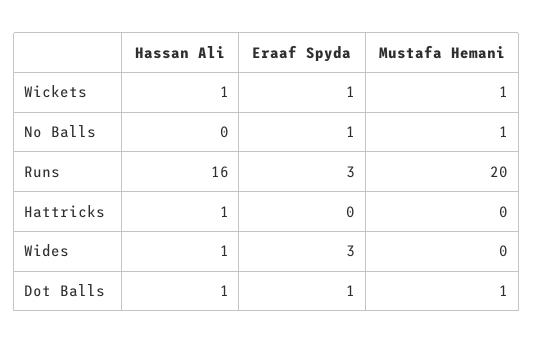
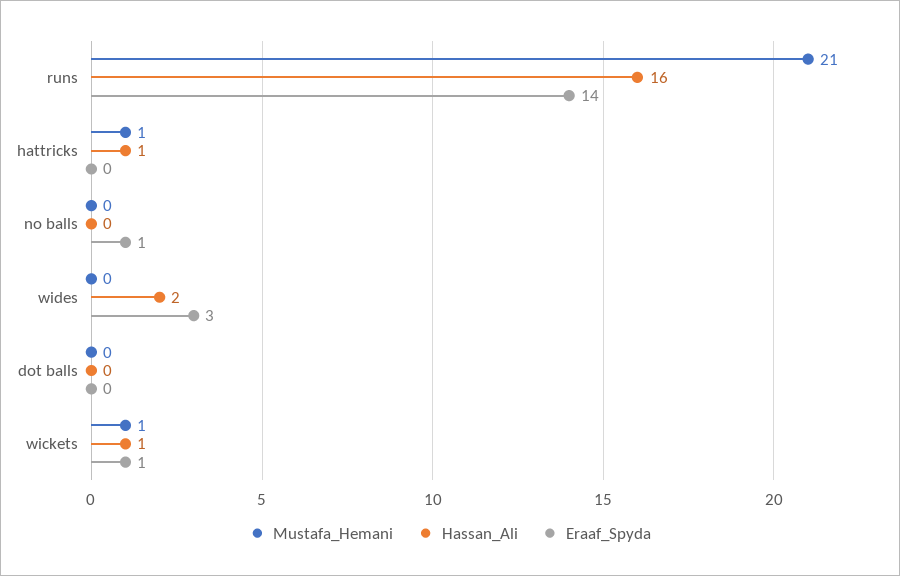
Mustafa Hemani, No Balls: 1 -> 0
Eraaf Spyda, Runs: 3 -> 14
Mustafa Hemani, Runs: 20 -> 21
Mustafa Hemani, Hattricks: 0 -> 1
Hassan Ali, Wides: 1 -> 2
Hassan Ali, Dot Balls: 1 -> 0
Eraaf Spyda, Dot Balls: 1 -> 0
Mustafa Hemani, Dot Balls: 1 -> 0

